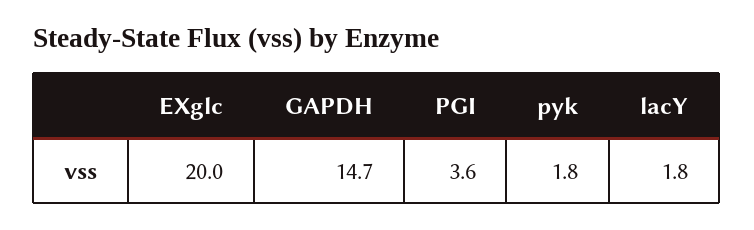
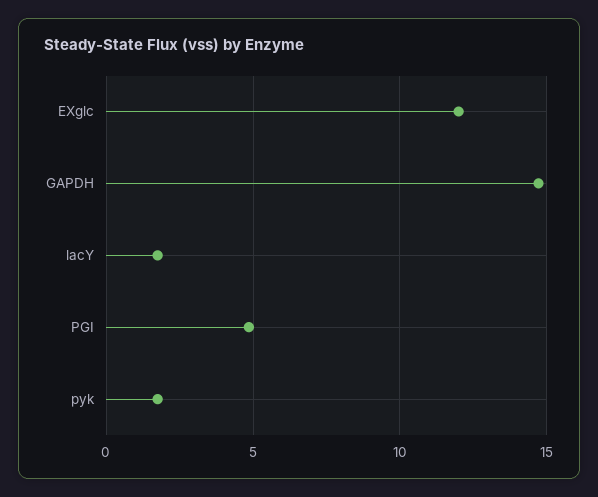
EXglc: 20 -> 12
PGI: 3.6 -> 5

